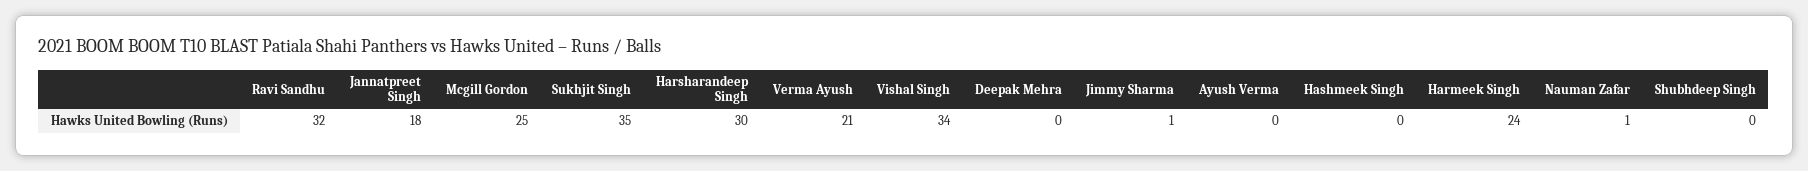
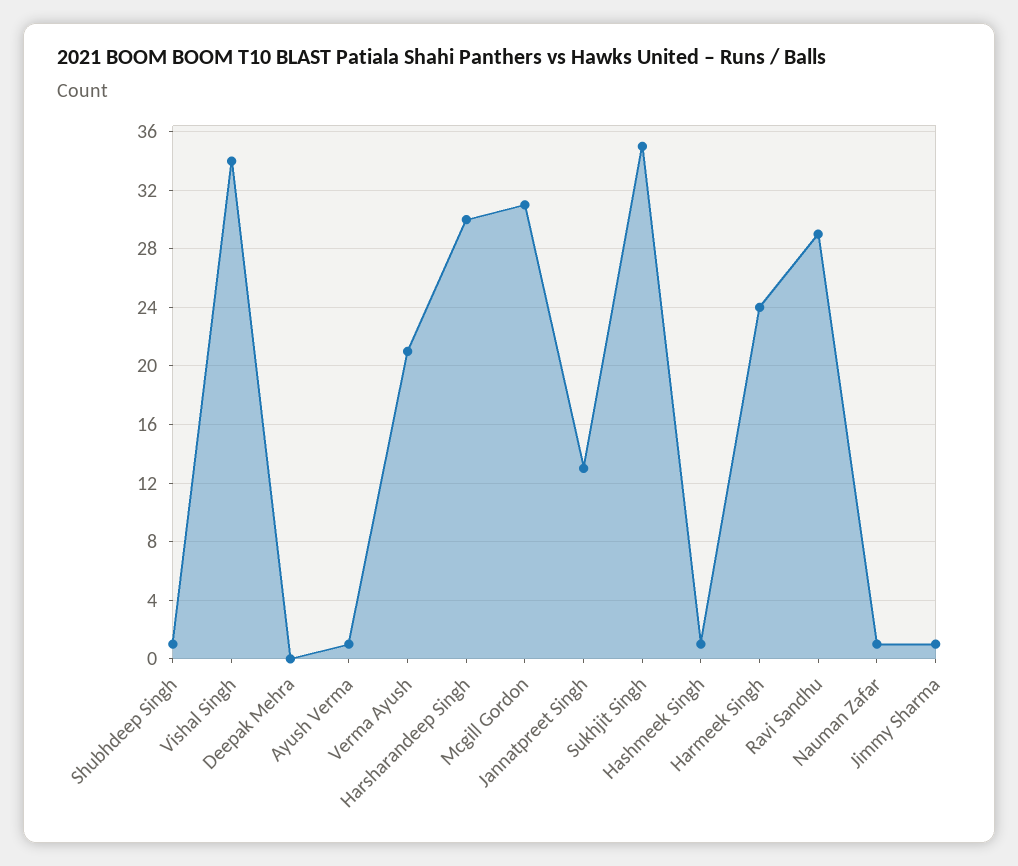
Ravi Sandhu: 32 -> 29
Jannatpreet Singh: 18 -> 13
Mcgill Gordon: 25 -> 31
Ayush Verma: 0 -> 1
Hashmeek Singh: 0 -> 1
Shubhdeep Singh: 0 -> 1

